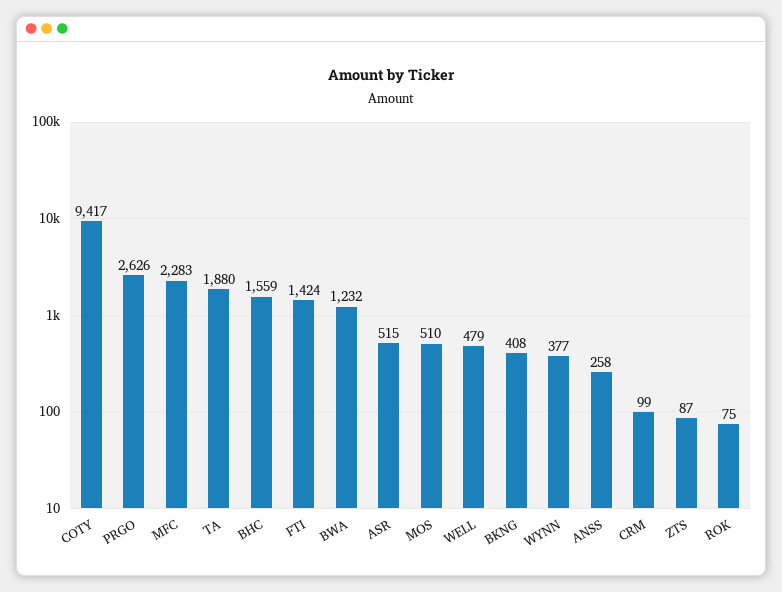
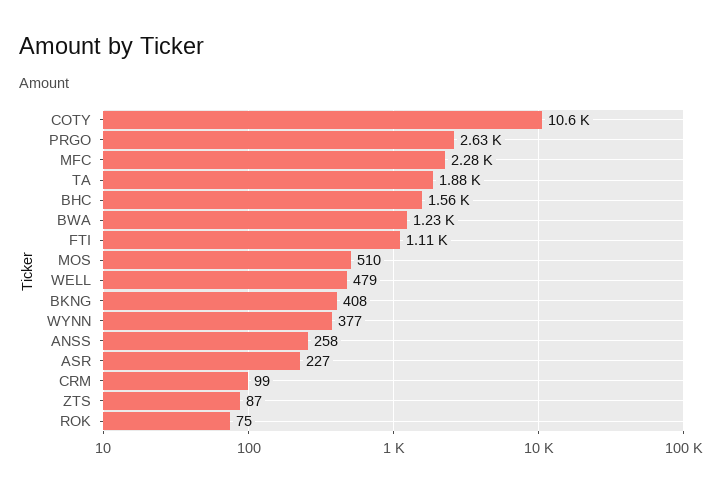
COTY: 9417 -> 10600
FTI: 1424 -> 1110
ASR: 515 -> 227

